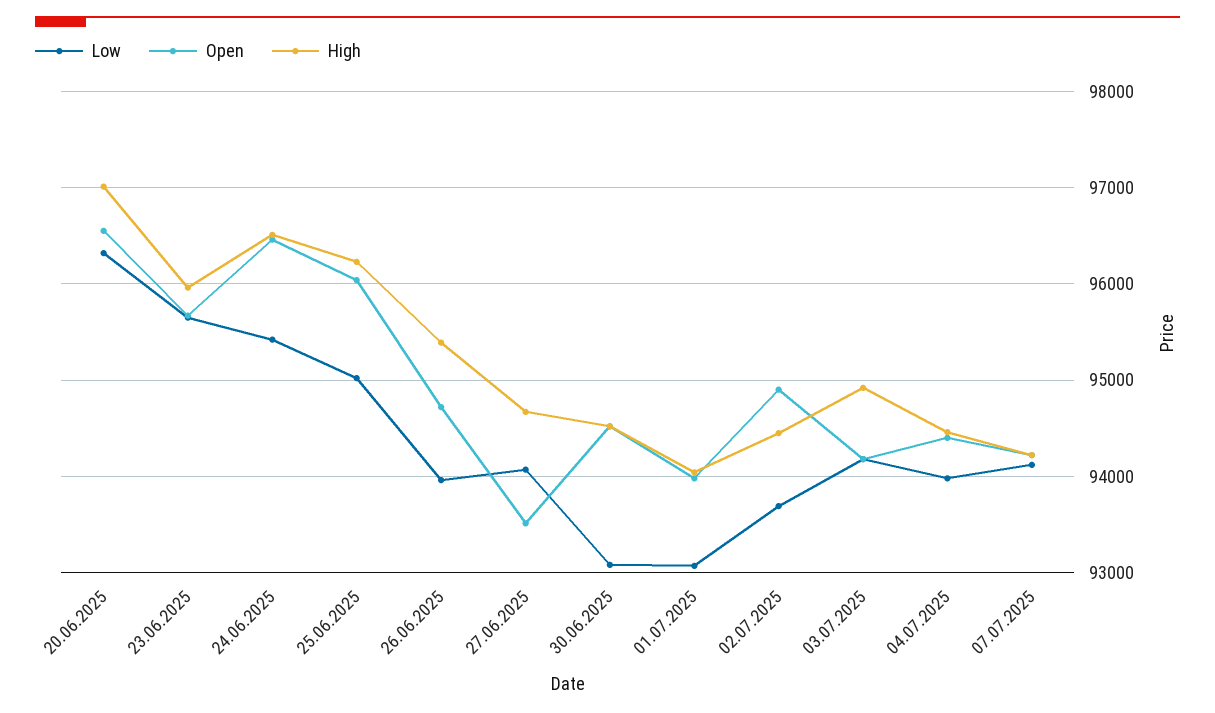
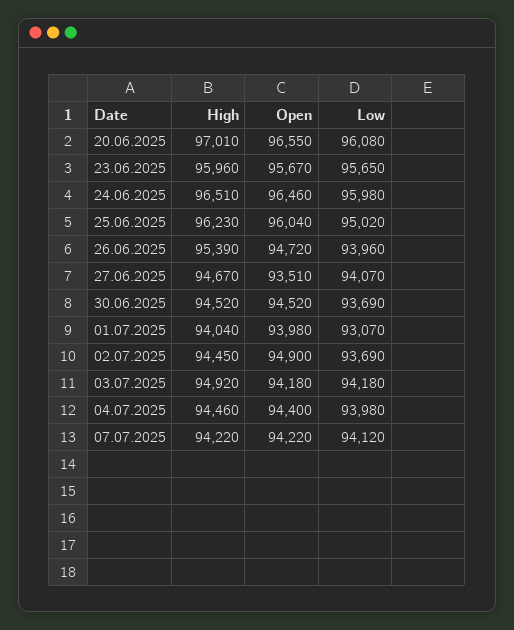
Low, 20.06.2025: 96300 -> 96080
Low, 24.06.2025: 95400 -> 95980
Low, 30.06.2025: 93100 -> 93690

